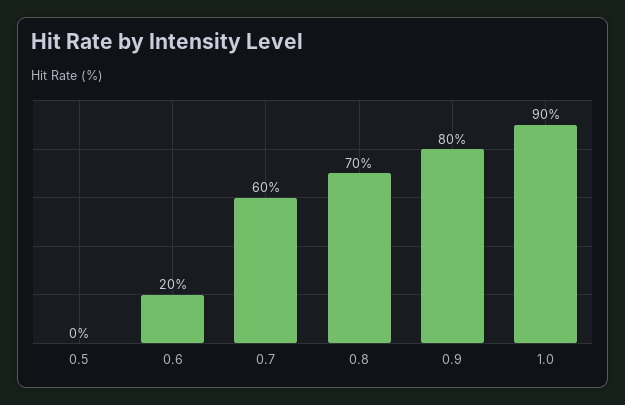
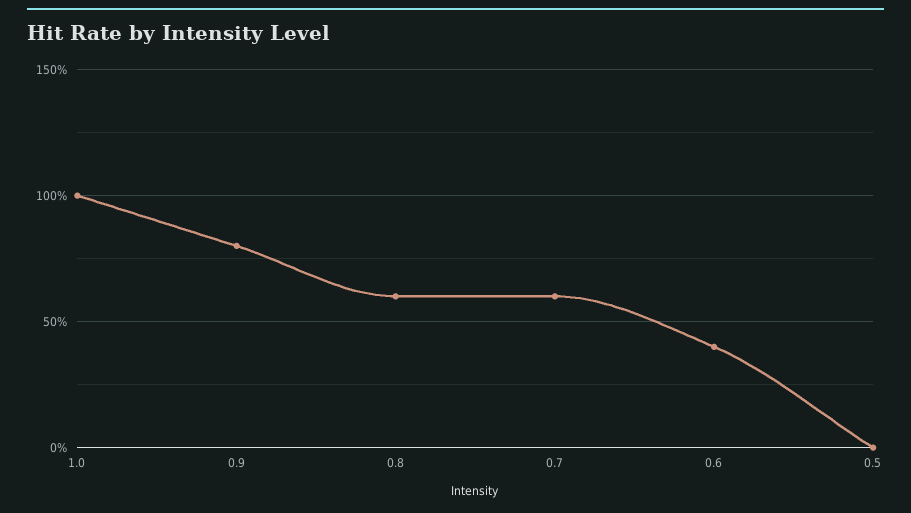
0.6: 20 -> 40
0.8: 70 -> 60
1.0: 90 -> 100

